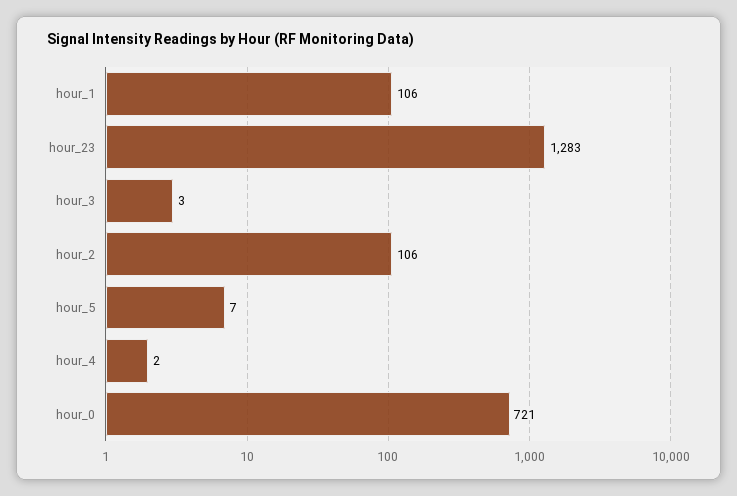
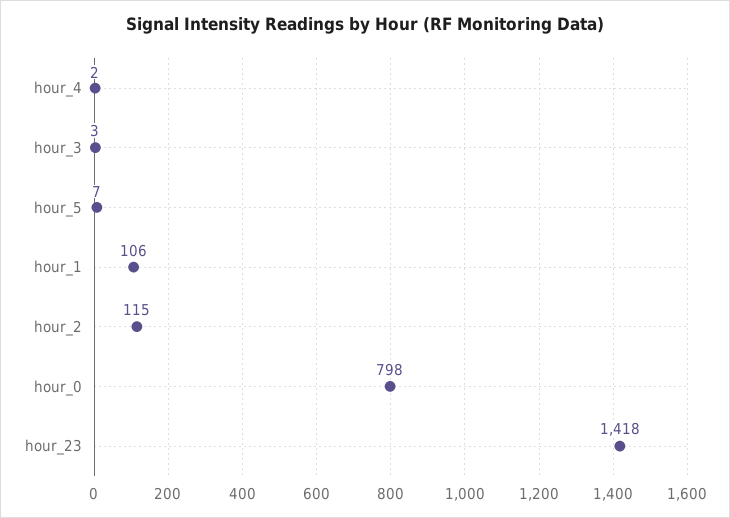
hour_23: 1283 -> 1418
hour_2: 106 -> 115
hour_0: 721 -> 798

